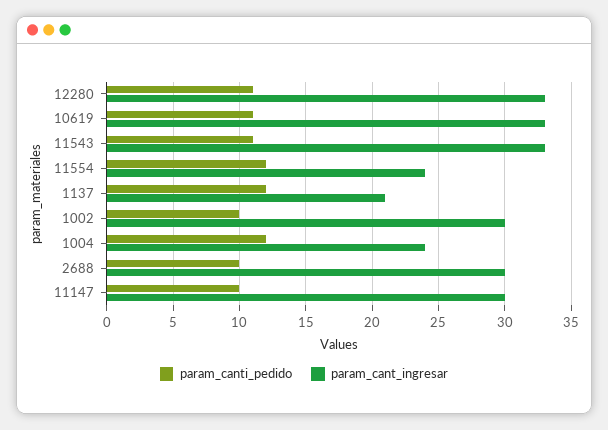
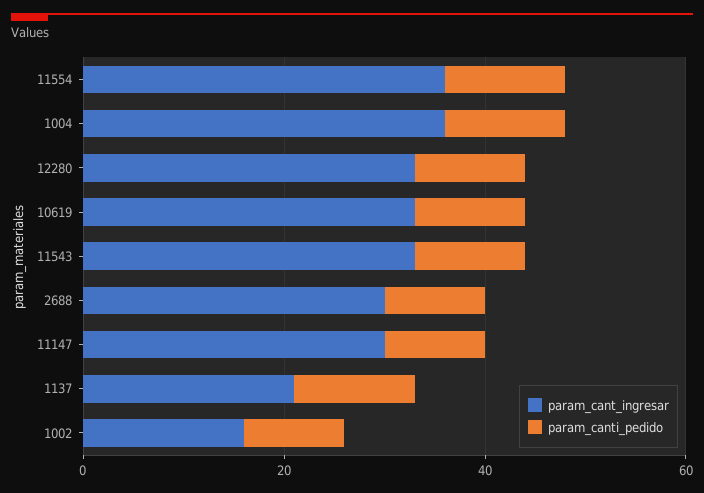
param_cant_ingresar, 11554: 24 -> 35
param_cant_ingresar, 1002: 30 -> 15
param_cant_ingresar, 1004: 24 -> 35

